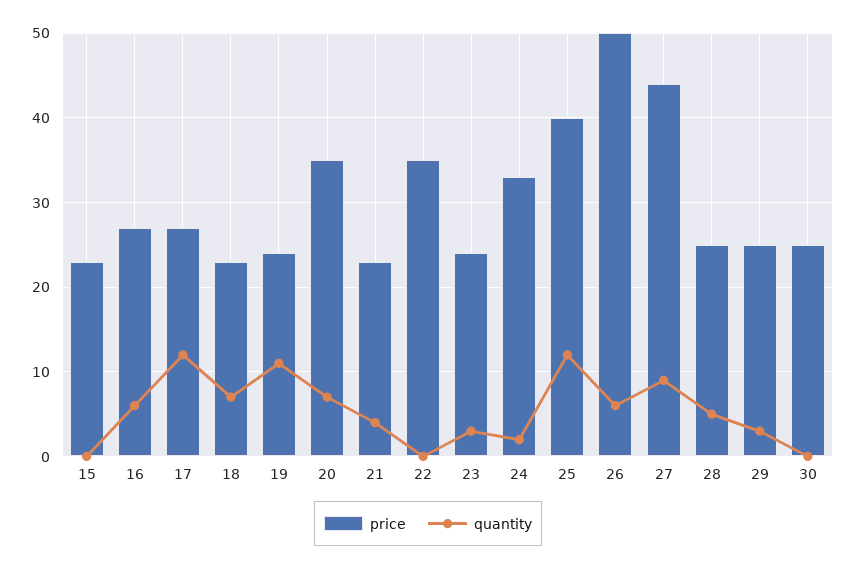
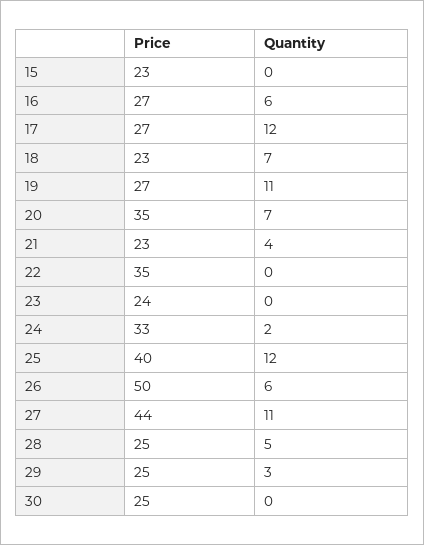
price, 19: 24 -> 27
quantity, 23: 3 -> 0
quantity, 27: 9 -> 11

